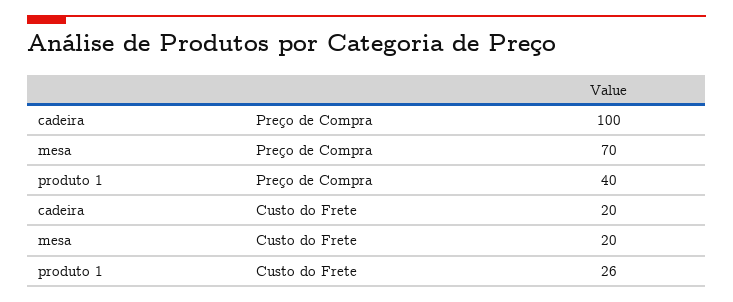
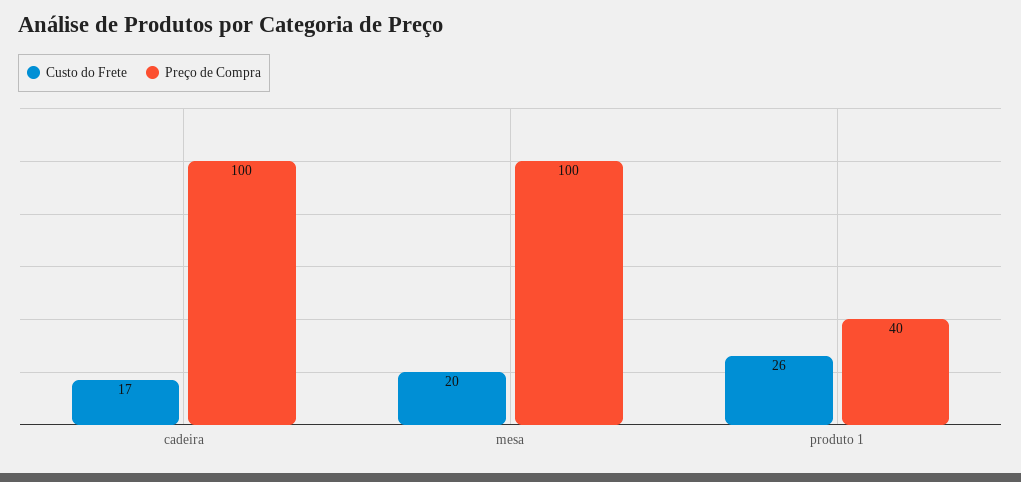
Preço de Compra, mesa: 70 -> 100
Custo do Frete, cadeira: 20 -> 17

